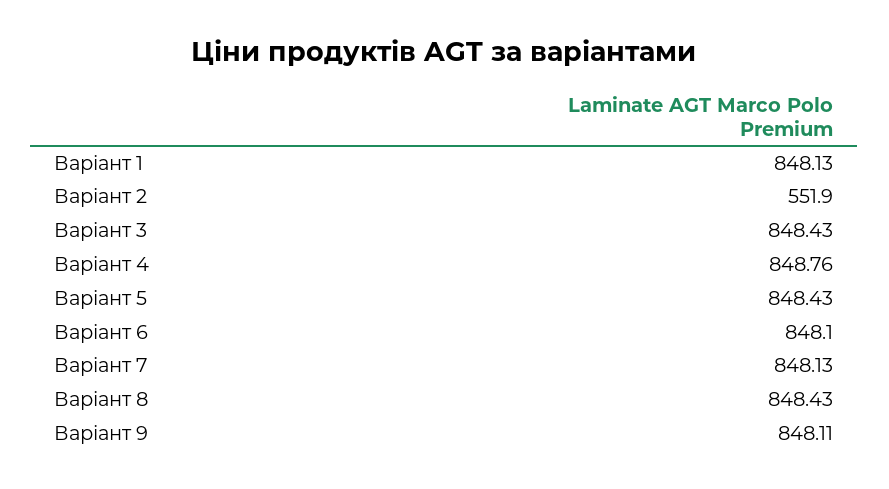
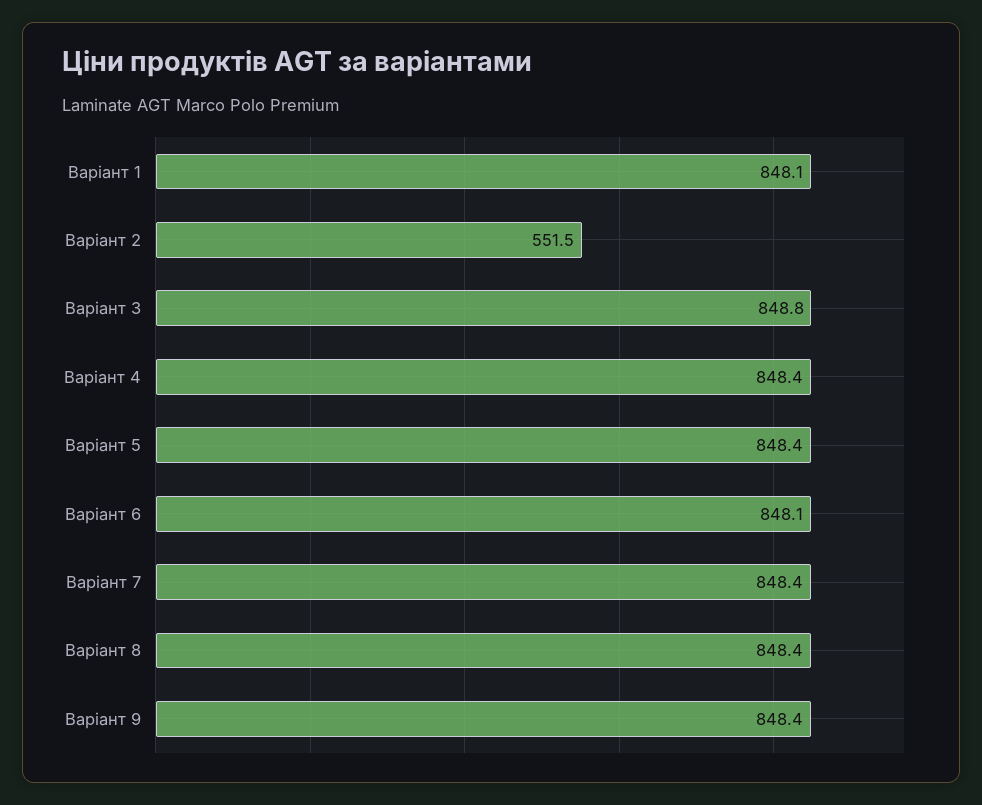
Варіант 2: 551.9 -> 551.5
Варіант 3: 848.43 -> 848.8
Варіант 4: 848.76 -> 848.4
Варіант 7: 848.13 -> 848.4
Варіант 9: 848.11 -> 848.4

